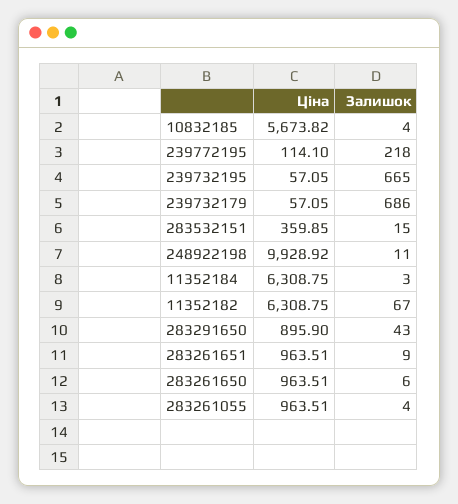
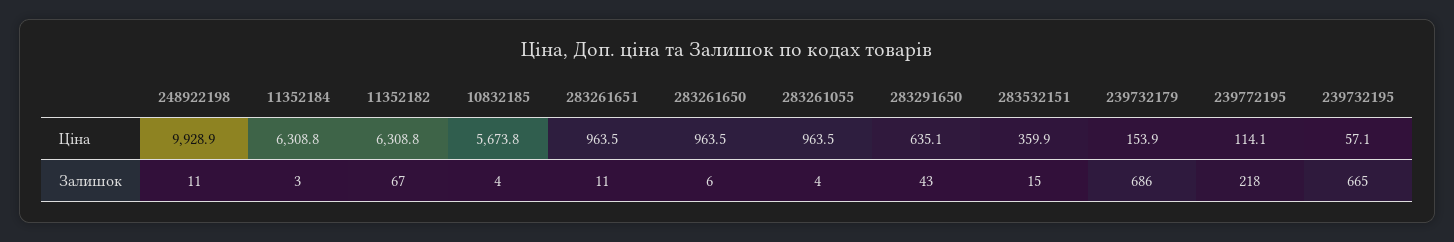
Ціна, 239732179: 57.05 -> 153.9
Ціна, 283291650: 895.9 -> 635.1
Залишок, 283261651: 9 -> 11

